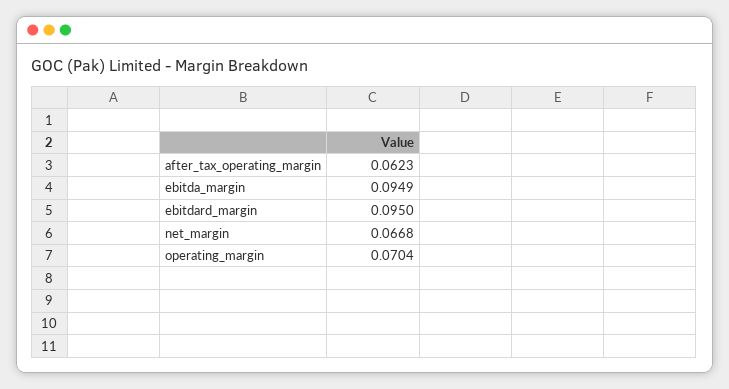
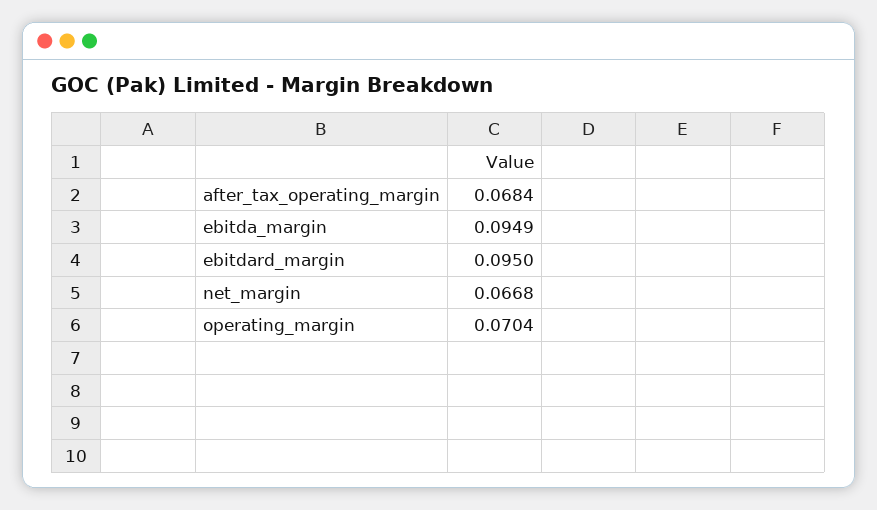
after_tax_operating_margin: 0.0623 -> 0.0684

